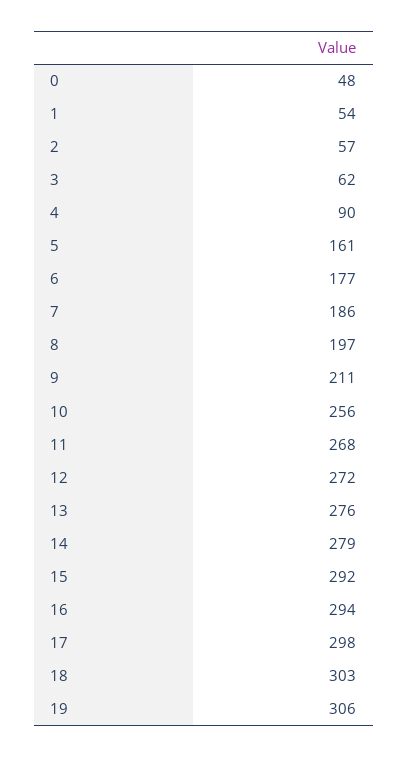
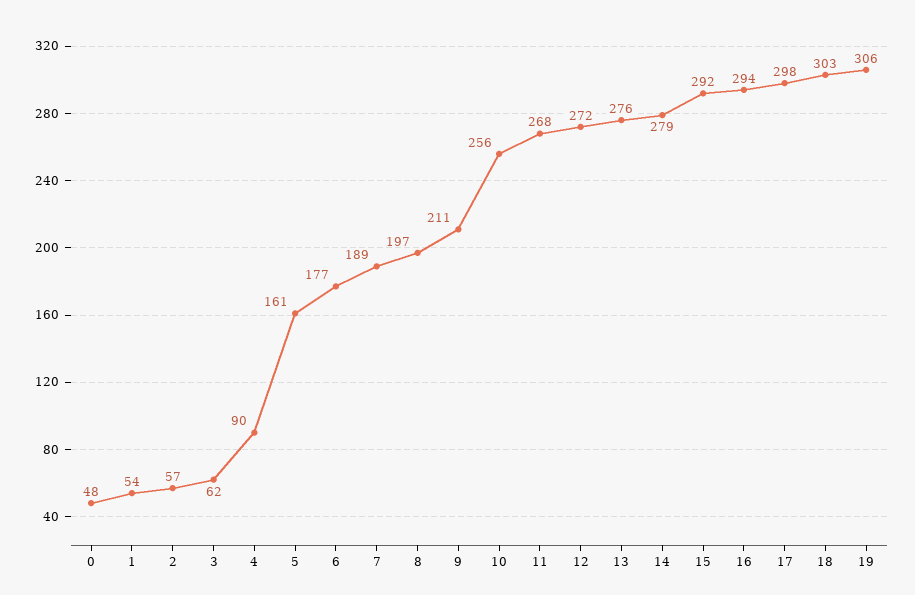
7: 186 -> 189

